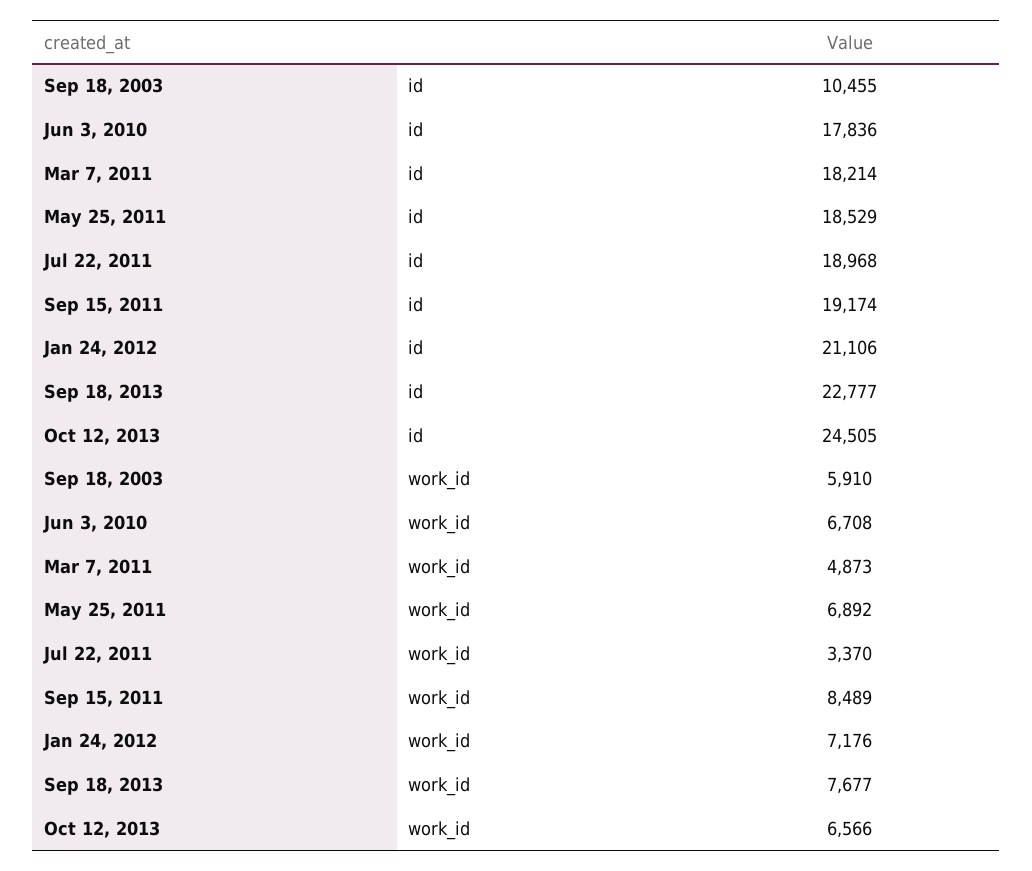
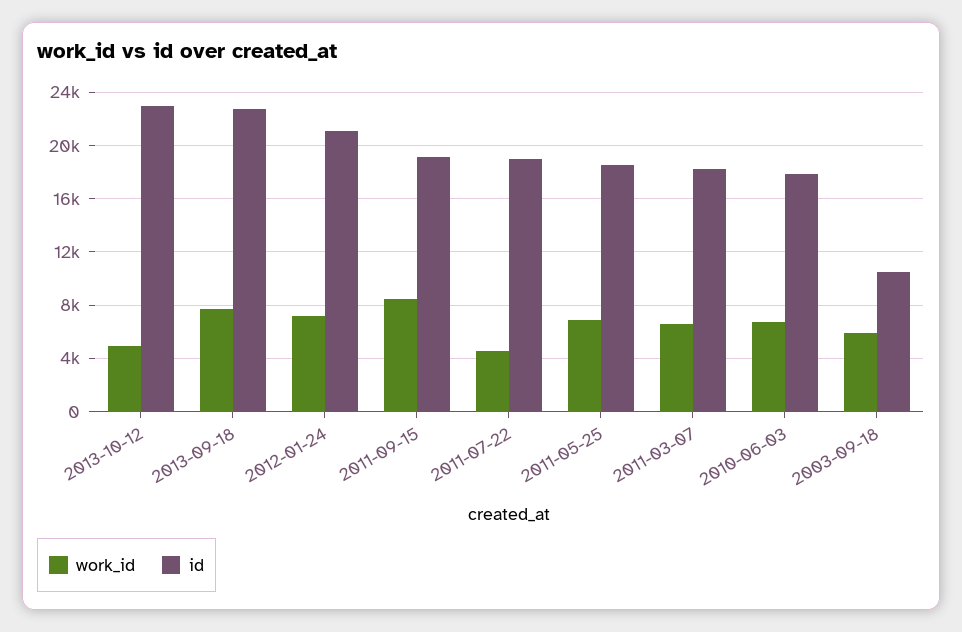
id, Oct 12, 2013: 24505 -> 23000
work_id, Mar 7, 2011: 4873 -> 6500
work_id, Jul 22, 2011: 3370 -> 4500
work_id, Oct 12, 2013: 6566 -> 5000

